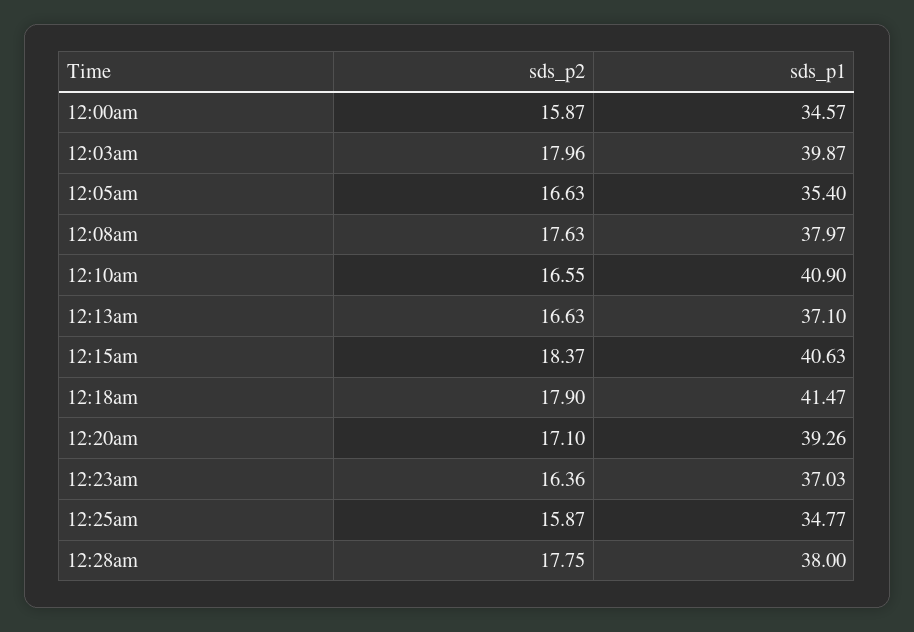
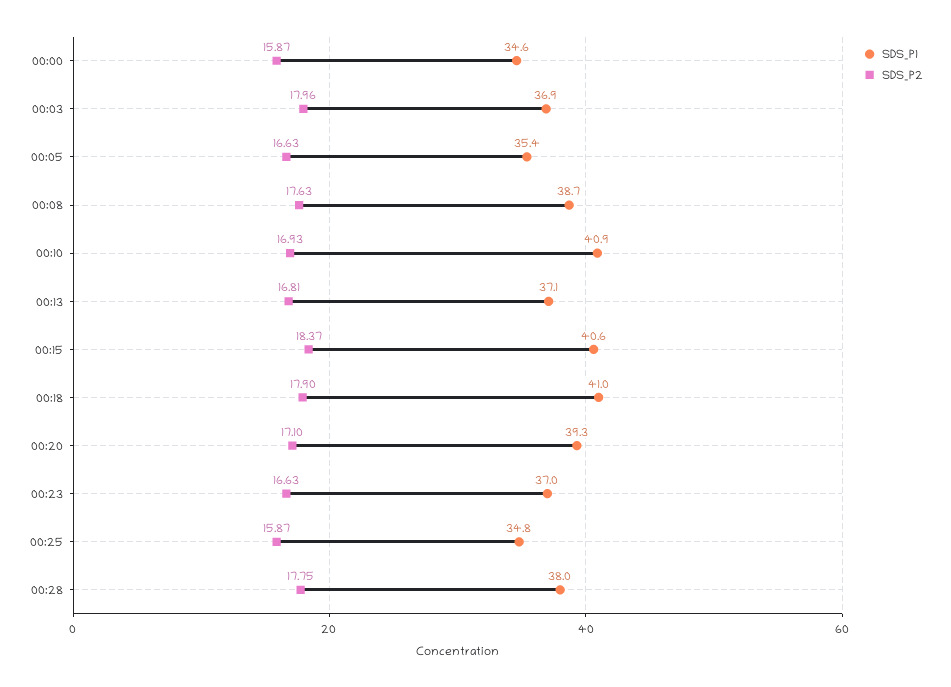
sds_p1, 12:03am: 39.87 -> 36.9
sds_p1, 12:08am: 37.97 -> 38.7
sds_p2, 12:10am: 16.55 -> 16.93
sds_p2, 12:13am: 16.63 -> 16.81
sds_p1, 12:18am: 41.47 -> 41
sds_p2, 12:23am: 16.36 -> 16.63

